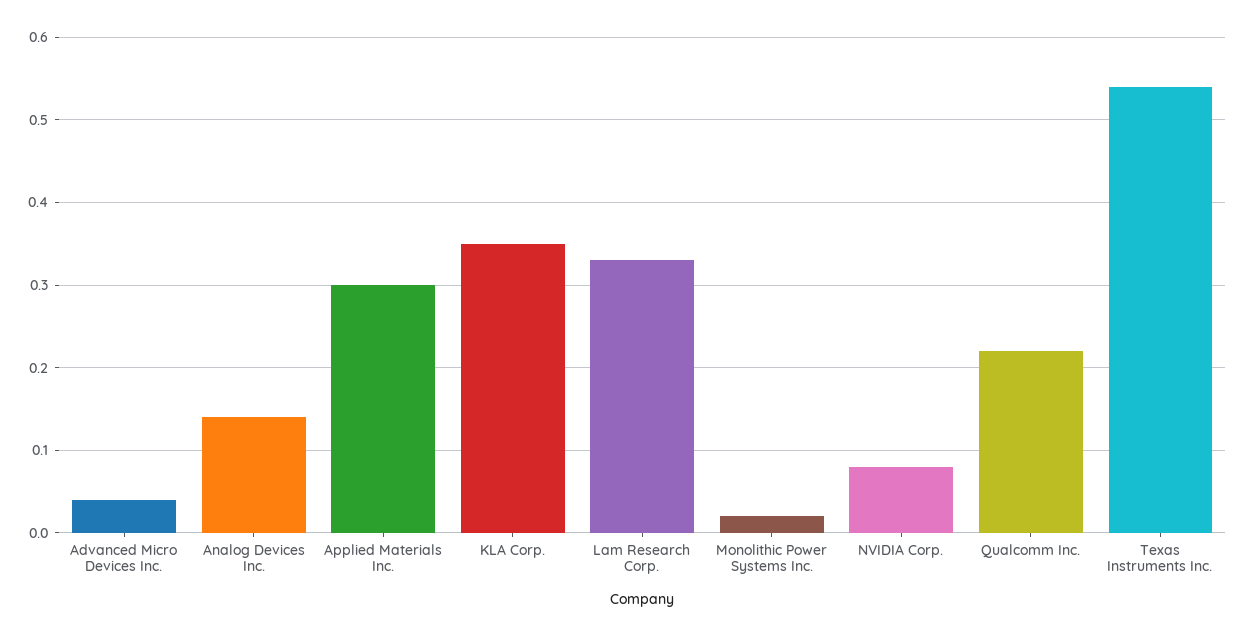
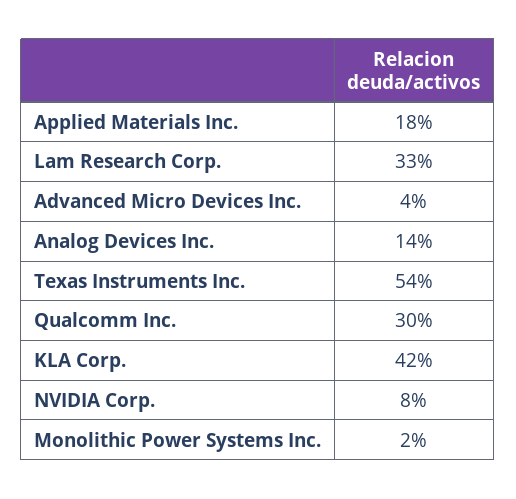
Applied Materials Inc.: 0.3 -> 0.18
KLA Corp.: 0.35 -> 0.42
Qualcomm Inc.: 0.22 -> 0.3

